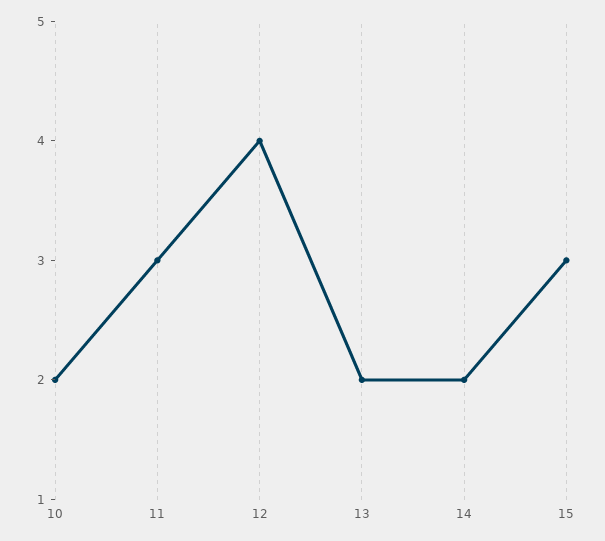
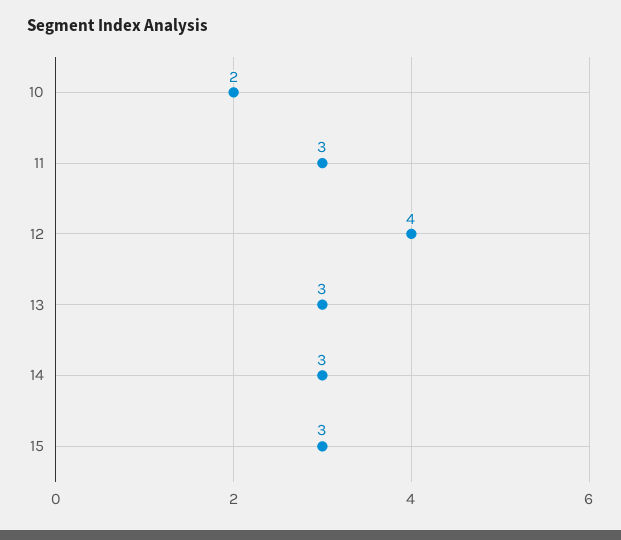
13: 2 -> 3
14: 2 -> 3

